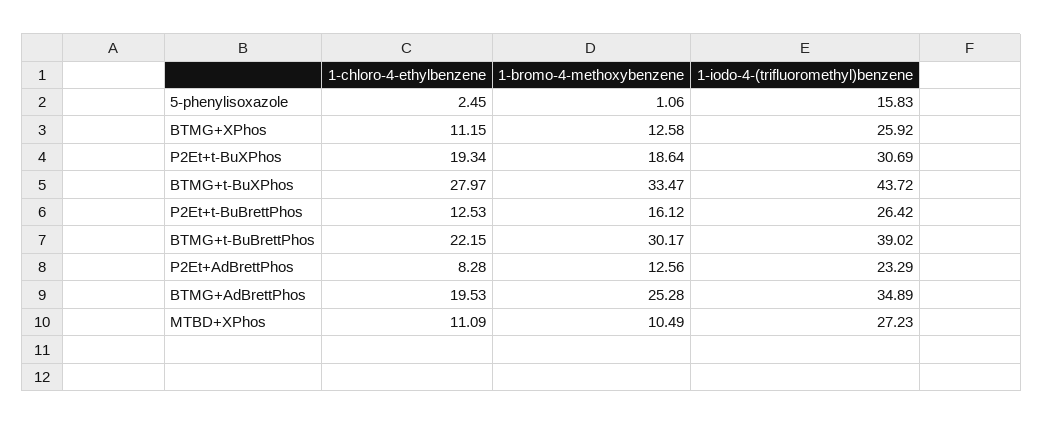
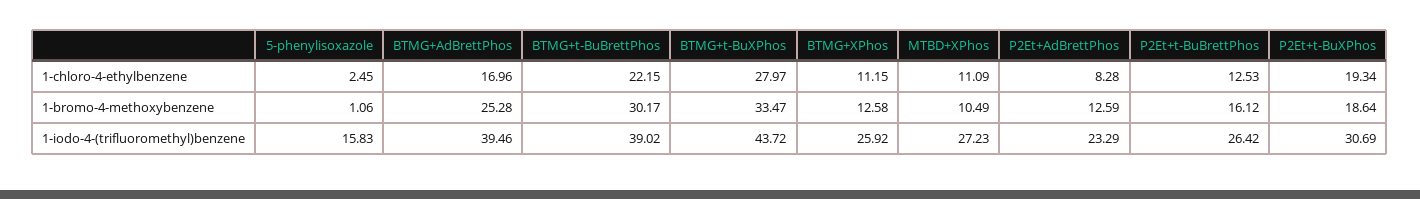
1-bromo-4-methoxybenzene, P2Et+AdBrettPhos: 12.56 -> 12.59
1-chloro-4-ethylbenzene, BTMG+AdBrettPhos: 19.53 -> 16.96
1-iodo-4-(trifluoromethyl)benzene, BTMG+AdBrettPhos: 34.89 -> 39.46

